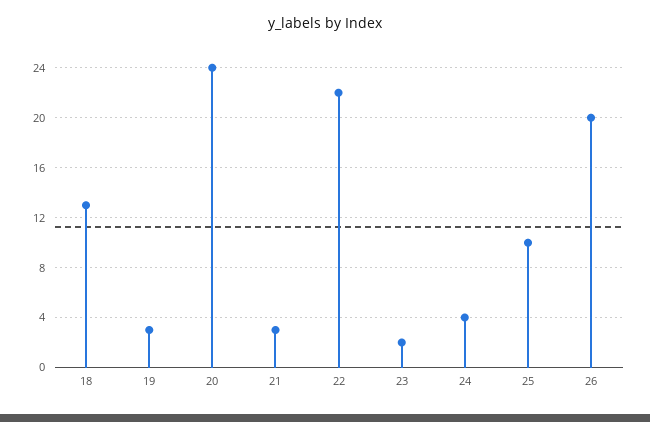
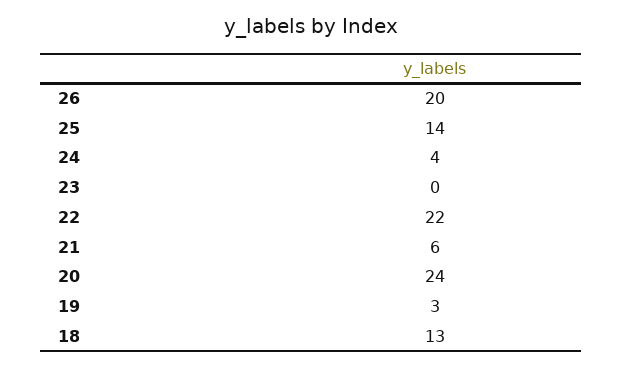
21: 3 -> 6
23: 2 -> 0
25: 10 -> 14

